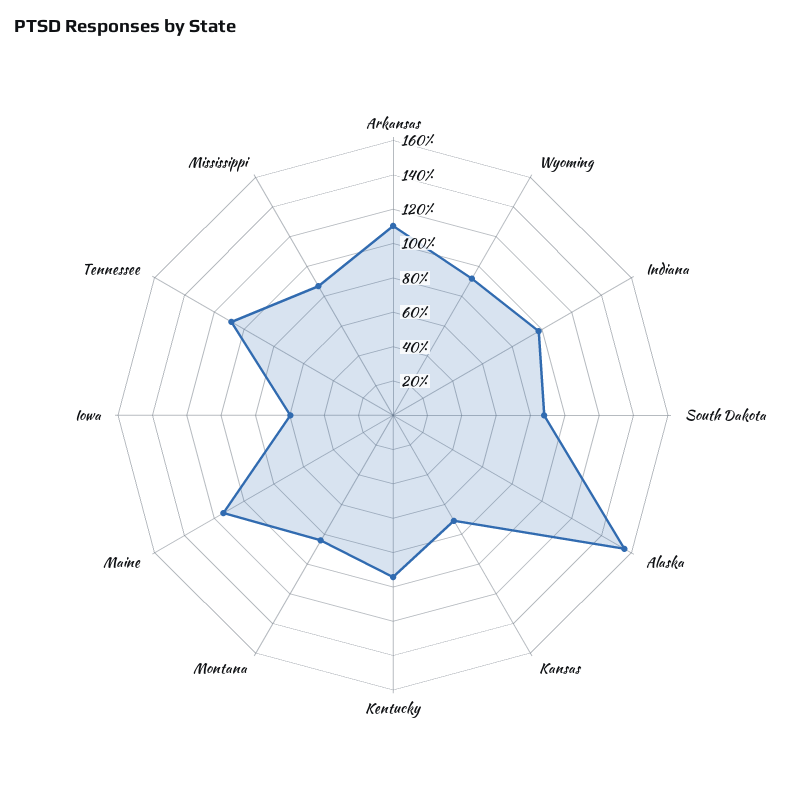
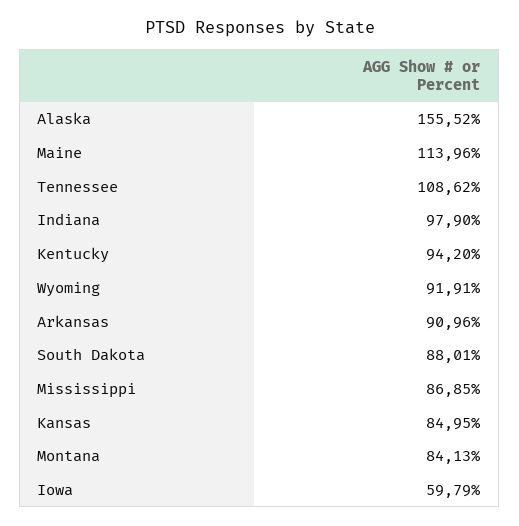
Arkansas: 110 -> 90.96
Kansas: 70 -> 84.95

